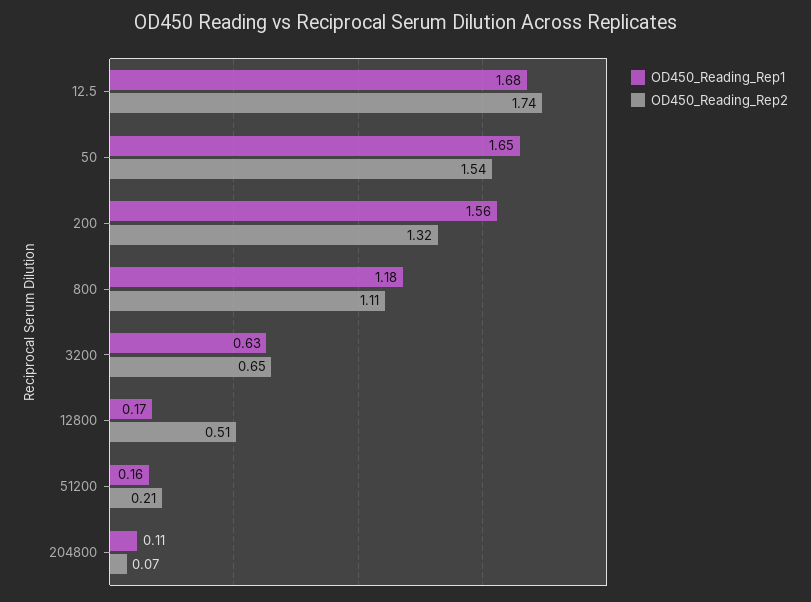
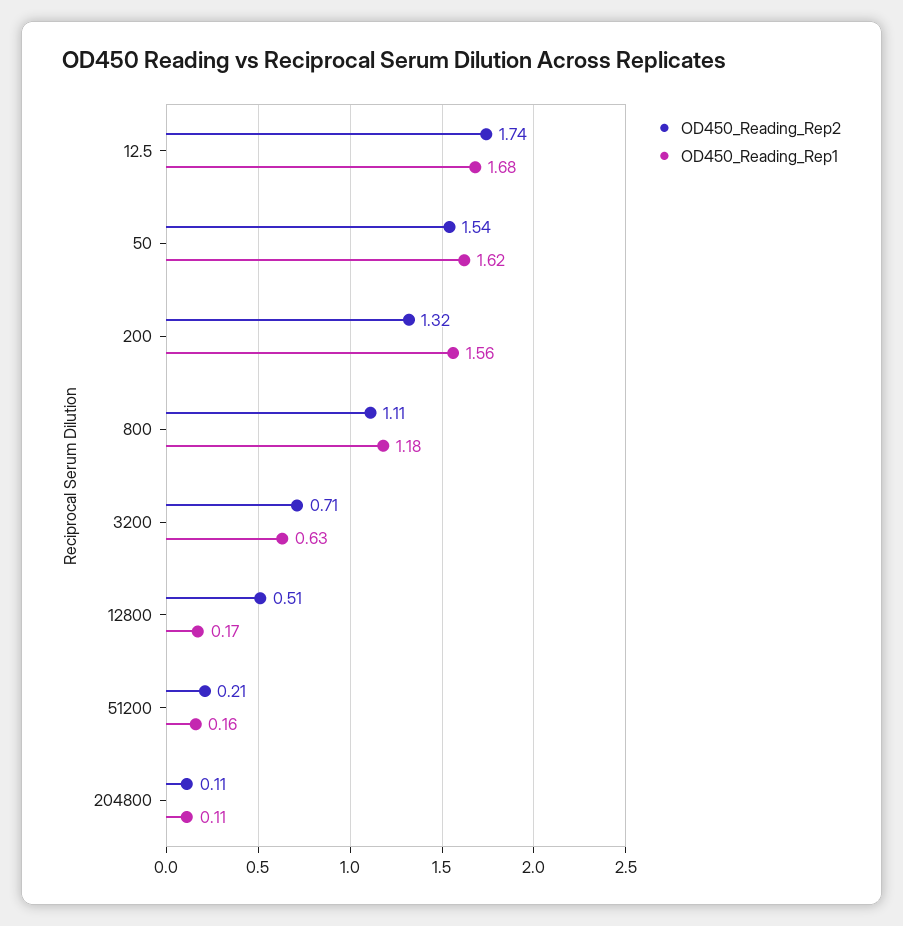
OD450_Reading_Rep1, 50: 1.65 -> 1.62
OD450_Reading_Rep2, 3200: 0.65 -> 0.71
OD450_Reading_Rep2, 204800: 0.07 -> 0.11

